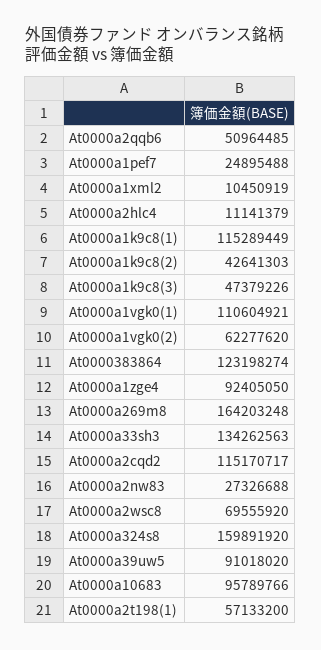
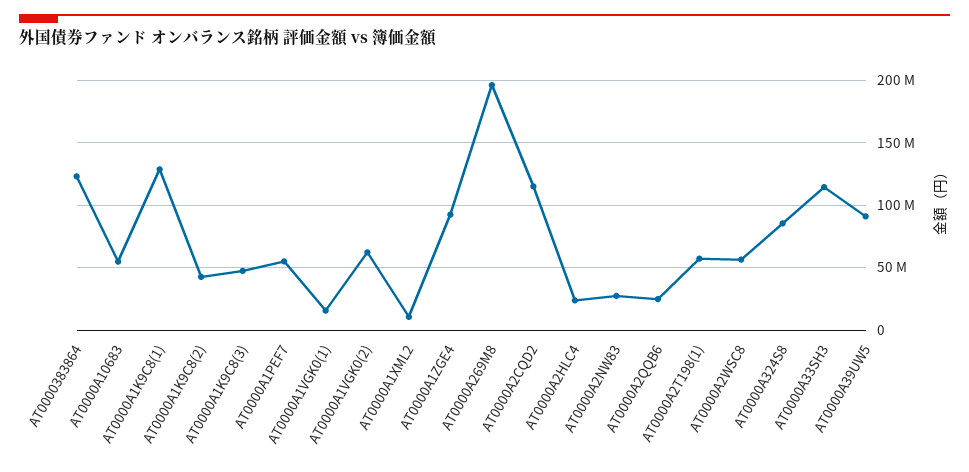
At0000a2qqb6: 50964485 -> 25000000
At0000a1pef7: 24895488 -> 55000000
At0000a2hlc4: 11141379 -> 25000000
At0000a1k9c8(1): 115289449 -> 130000000
At0000a1vgk0(1): 110604921 -> 15000000
At0000a269m8: 164203248 -> 195000000
At0000a33sh3: 134262563 -> 115000000
At0000a2wsc8: 69555920 -> 55000000
At0000a324s8: 159891920 -> 85000000
At0000a10683: 95789766 -> 55000000

